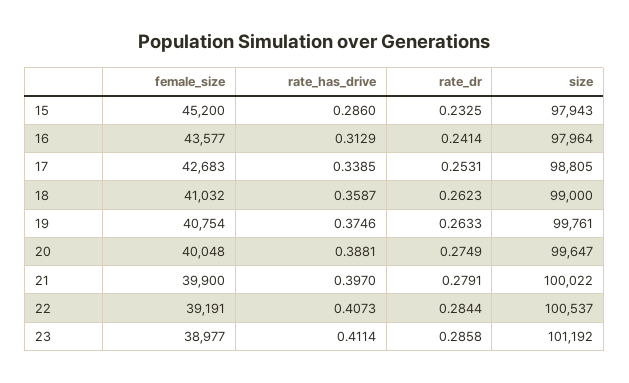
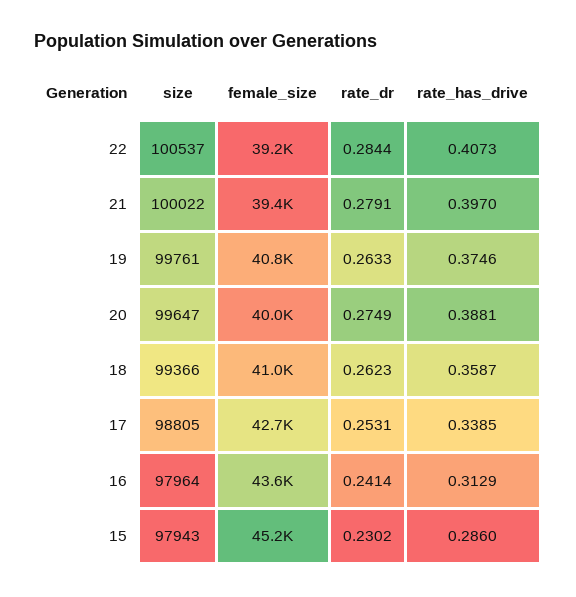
rate_dr, 15: 0.2325 -> 0.2302
size, 18: 99000 -> 99366
female_size, 21: 39900 -> 39400
female_size, 23: 38977 -> none
rate_has_drive, 23: 0.4114 -> none
rate_dr, 23: 0.2858 -> none
size, 23: 101192 -> none

